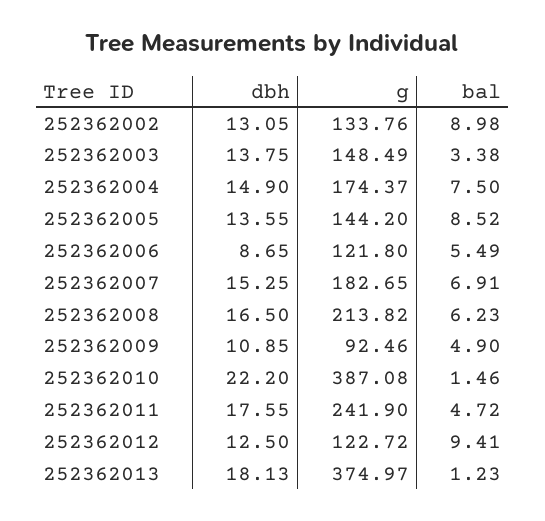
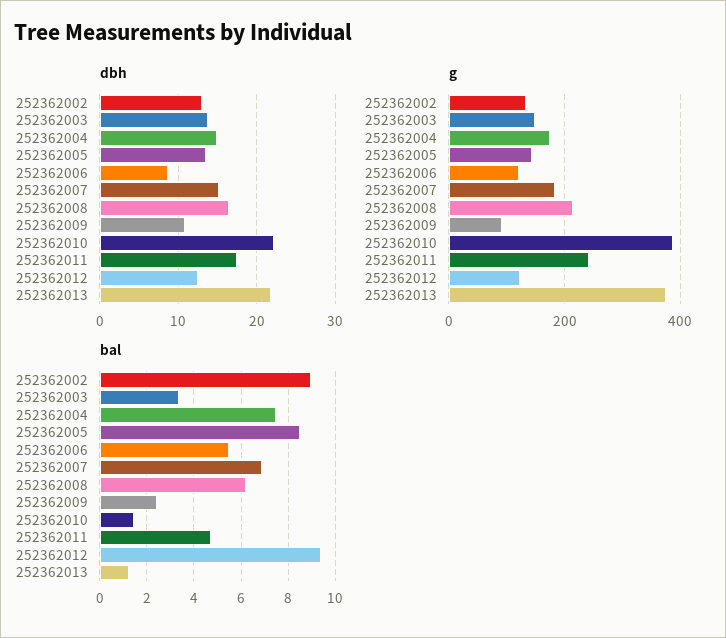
bal, 252362009: 4.9 -> 2.5
dbh, 252362013: 18.13 -> 22

